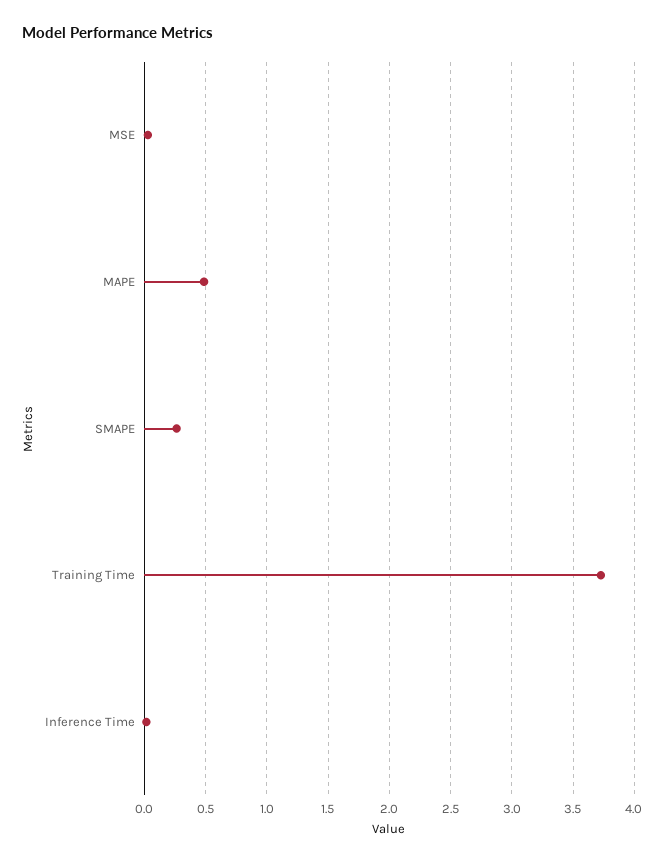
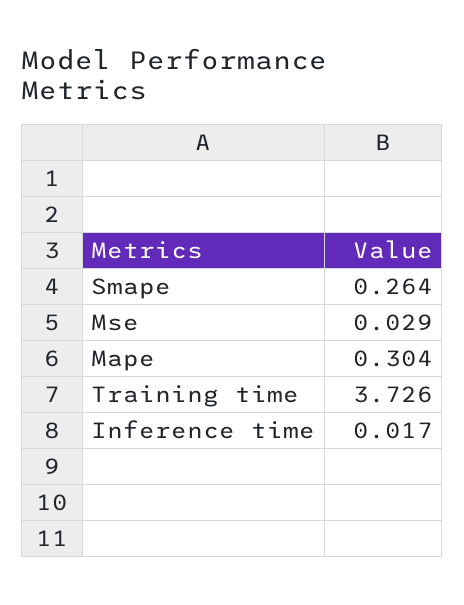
MAPE: 0.5 -> 0.304

